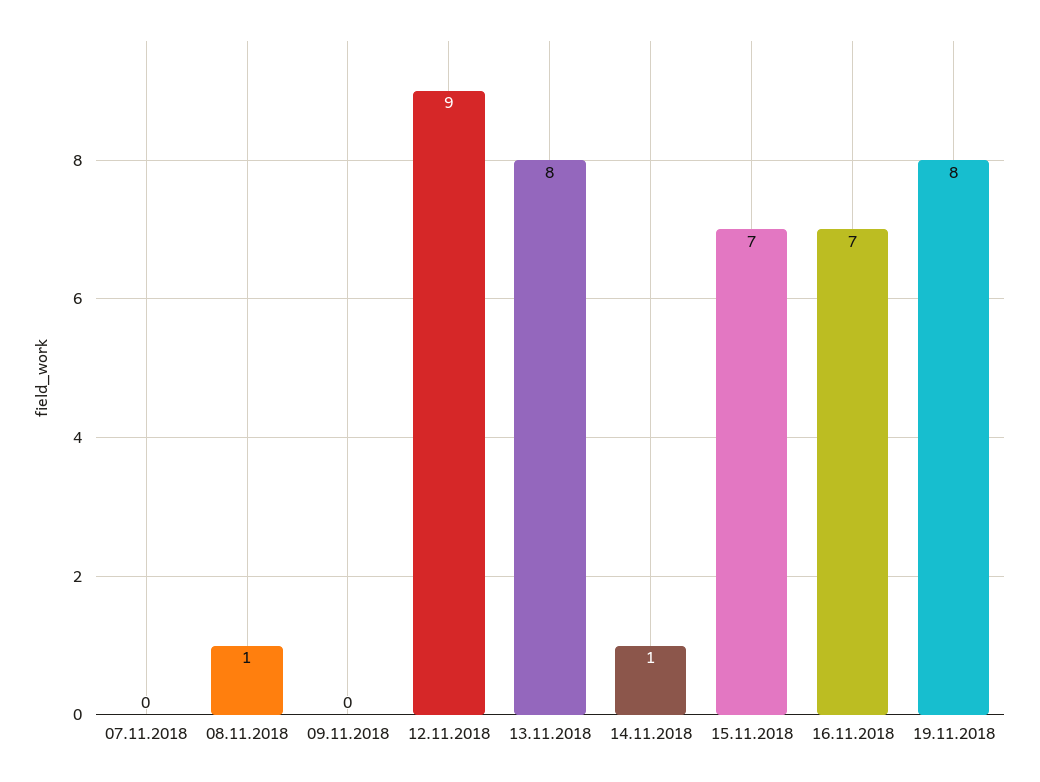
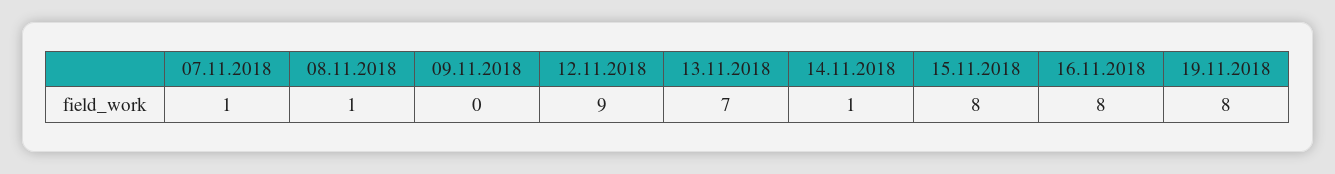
07.11.2018: 0 -> 1
13.11.2018: 8 -> 7
15.11.2018: 7 -> 8
16.11.2018: 7 -> 8

